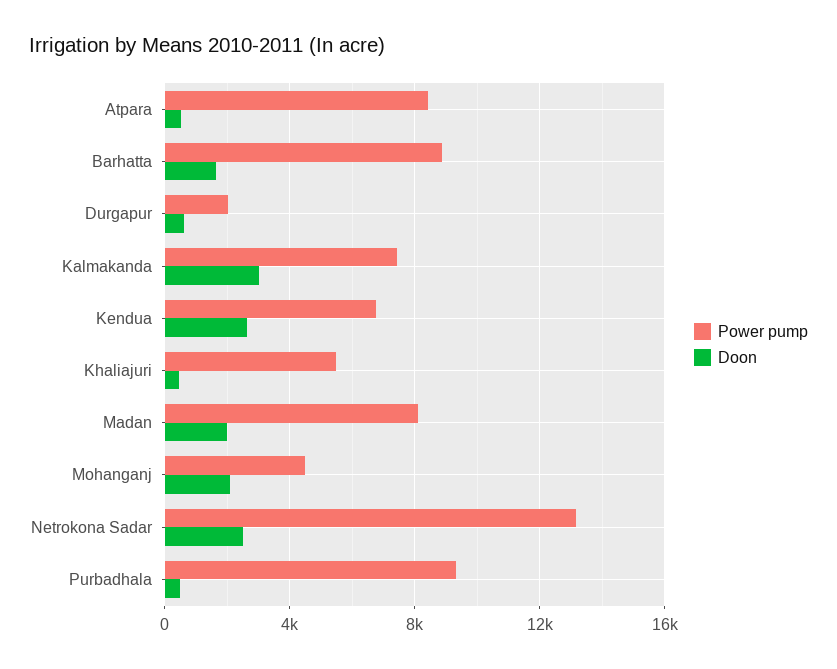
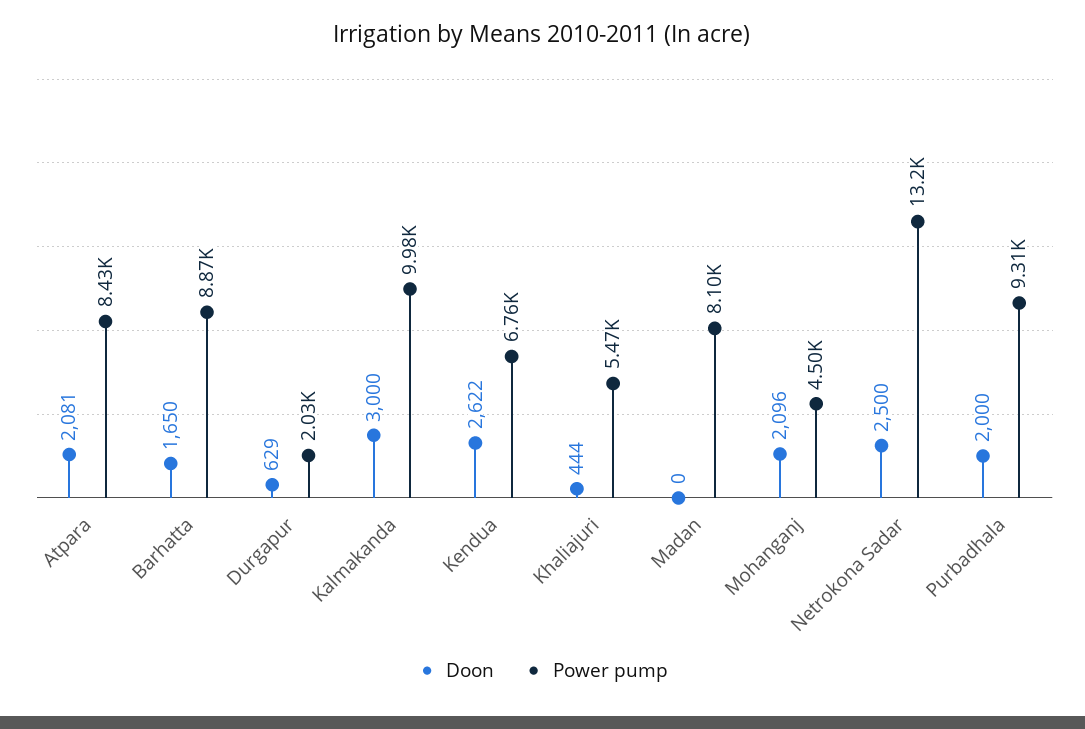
Doon, Atpara: 500 -> 2081
Power pump, Kalmakanda: 7500 -> 9980
Doon, Madan: 2000 -> 0
Doon, Purbadhala: 500 -> 2000

